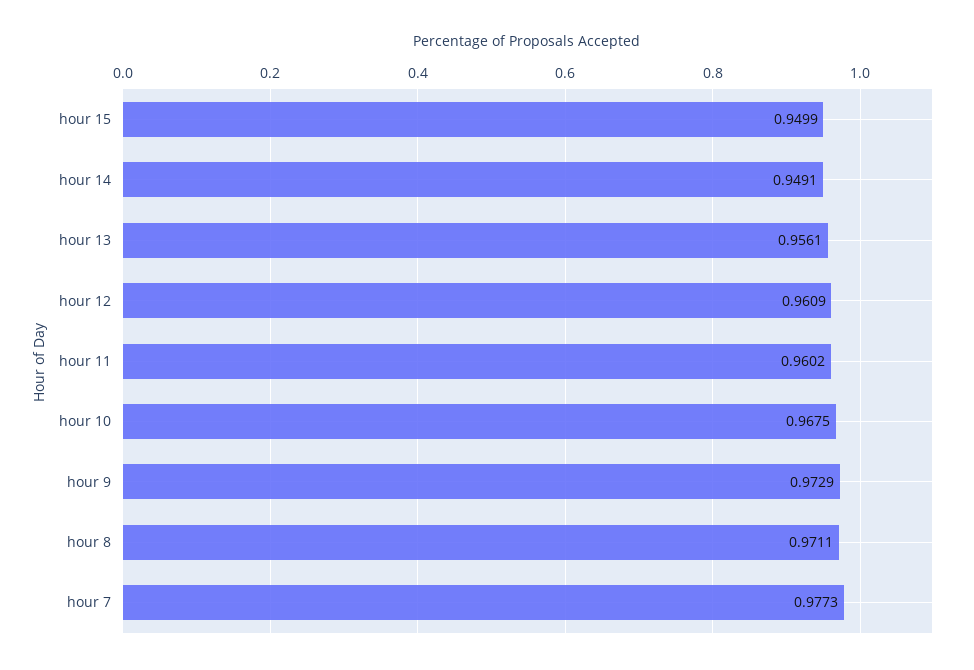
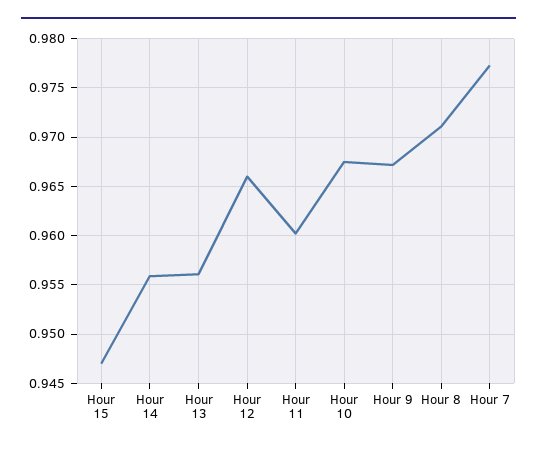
hour 15: 0.9499 -> 0.947
hour 14: 0.9491 -> 0.956
hour 12: 0.9609 -> 0.966
hour 9: 0.9729 -> 0.967

